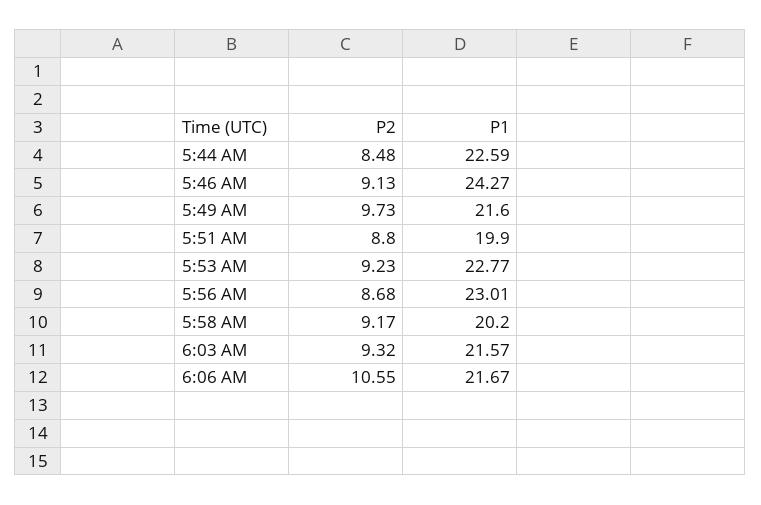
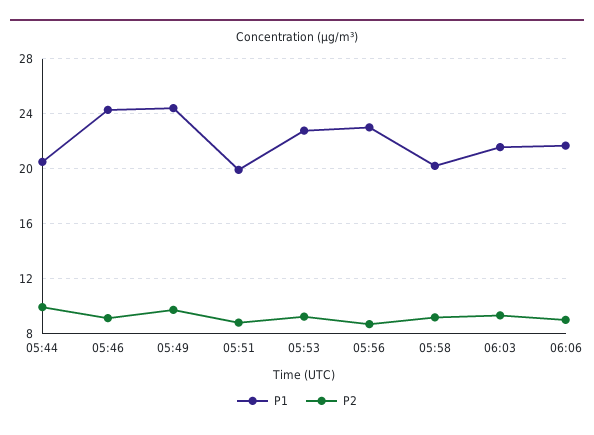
P2, 5:44 AM: 8.48 -> 10
P1, 5:44 AM: 22.59 -> 20.5
P1, 5:49 AM: 21.6 -> 24.5
P2, 6:06 AM: 10.55 -> 9

